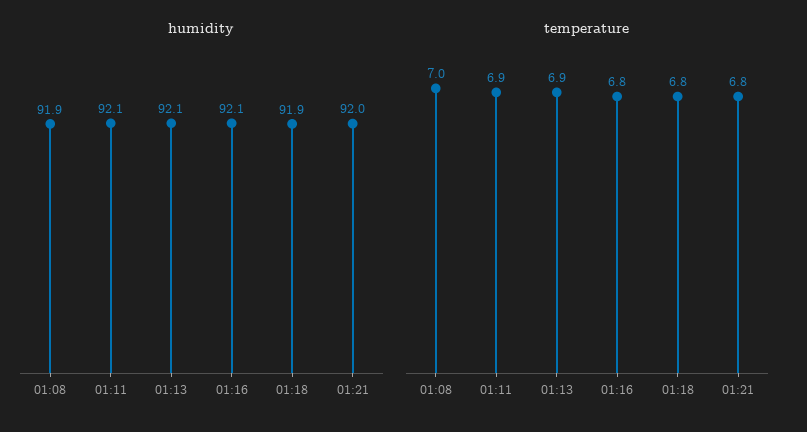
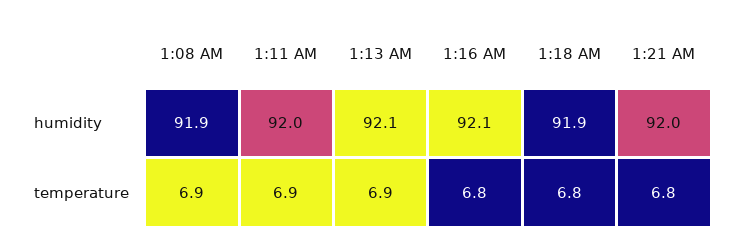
humidity, 01:11: 92.1 -> 92
temperature, 01:08: 7 -> 6.9

